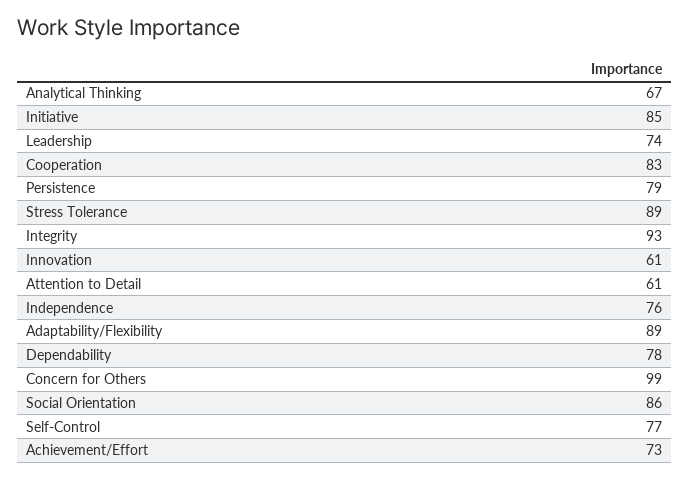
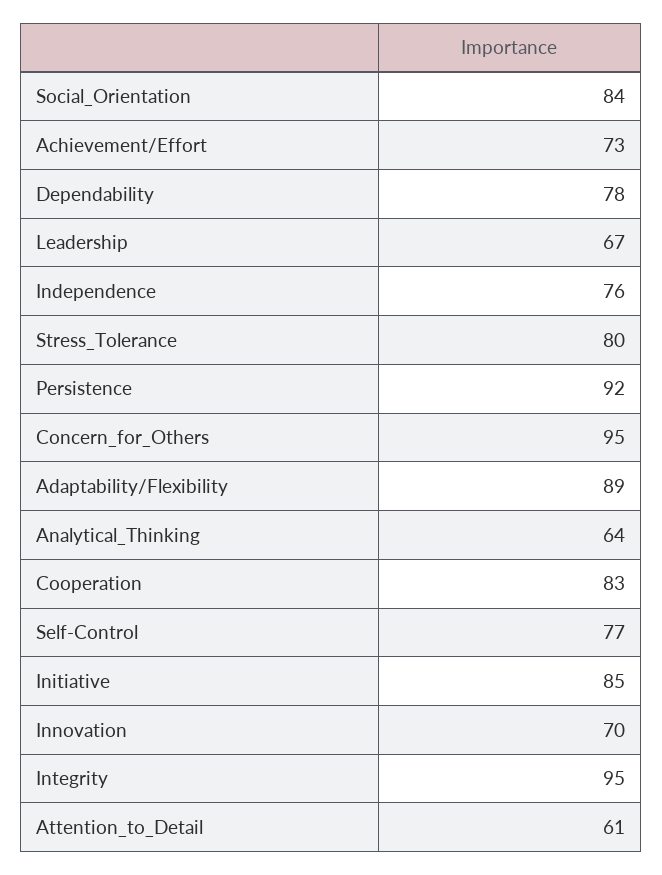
Analytical Thinking: 67 -> 64
Leadership: 74 -> 67
Persistence: 79 -> 92
Stress Tolerance: 89 -> 80
Integrity: 93 -> 95
Innovation: 61 -> 70
Concern for Others: 99 -> 95
Social Orientation: 86 -> 84

